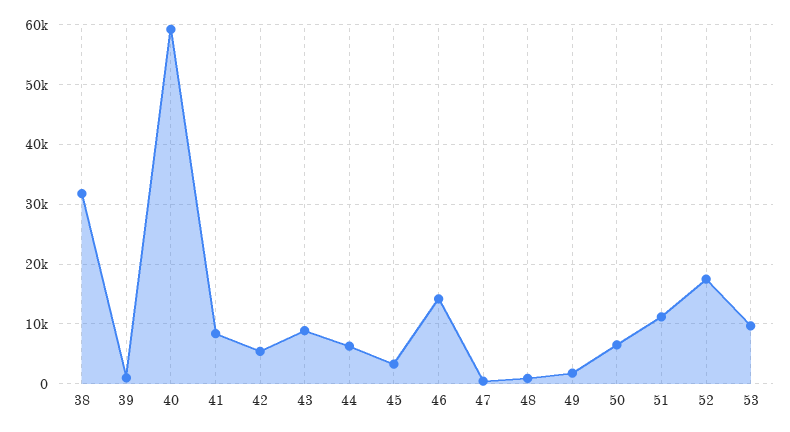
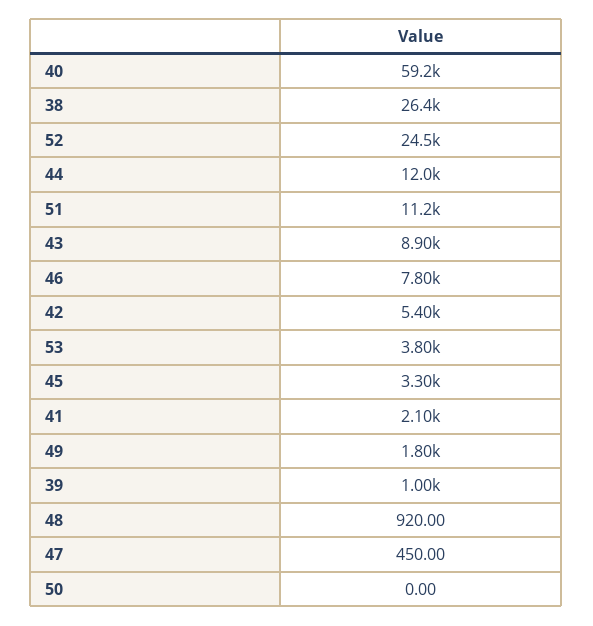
38: 32000 -> 26400
41: 8000 -> 2100
44: 6000 -> 12000
46: 14000 -> 7800
50: 6000 -> 0
52: 18000 -> 24500
53: 10000 -> 3800

